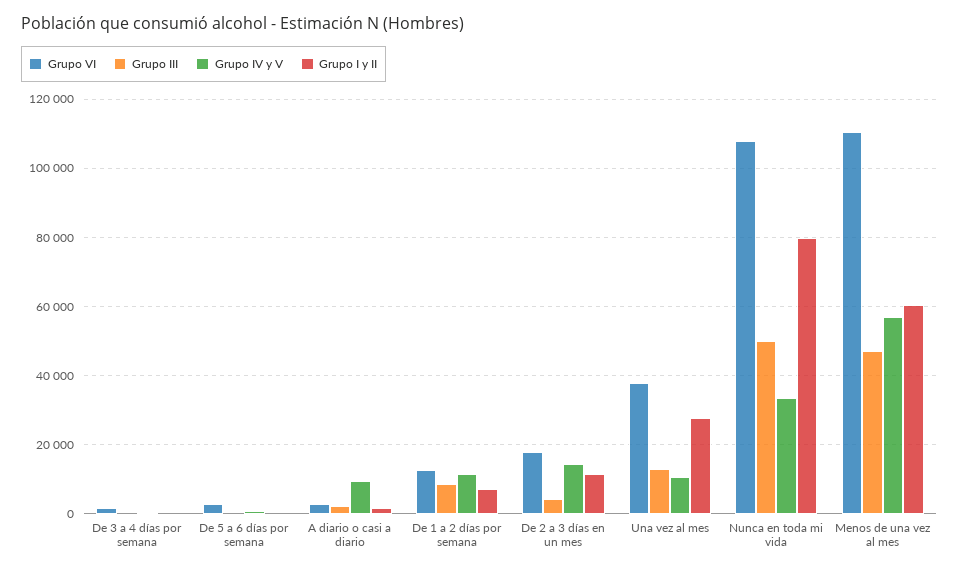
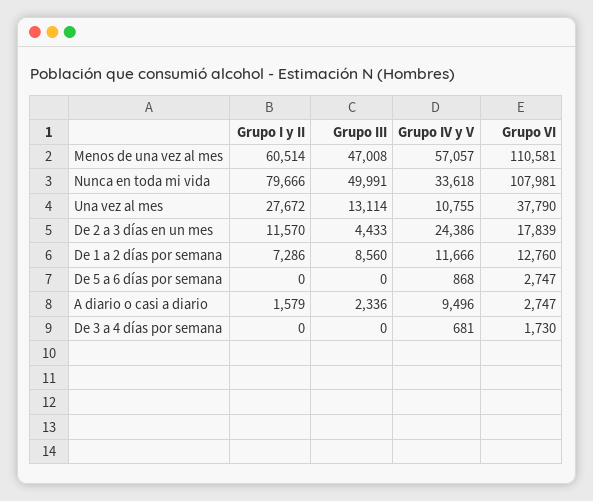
Grupo IV y V, De 2 a 3 días en un mes: 14000 -> 24386

